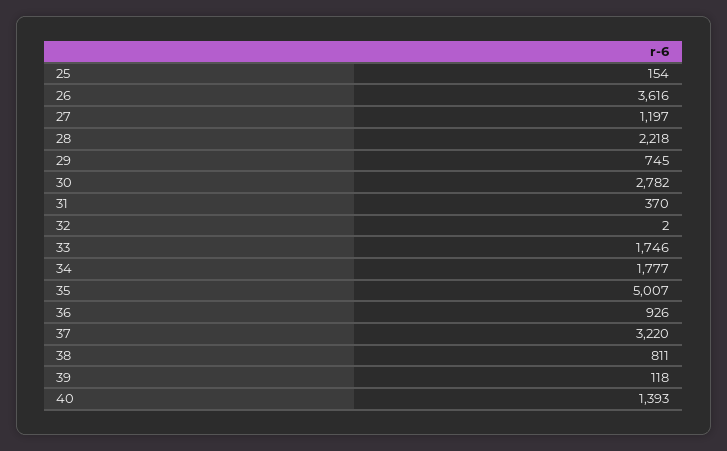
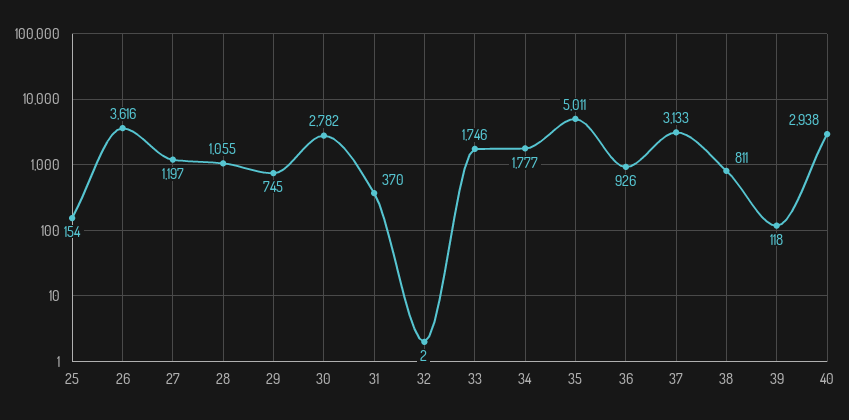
28: 2218 -> 1055
35: 5007 -> 5011
37: 3220 -> 3133
40: 1393 -> 2938

